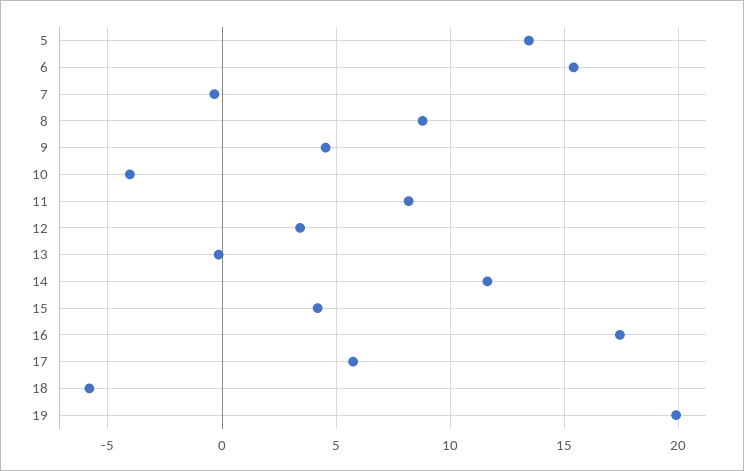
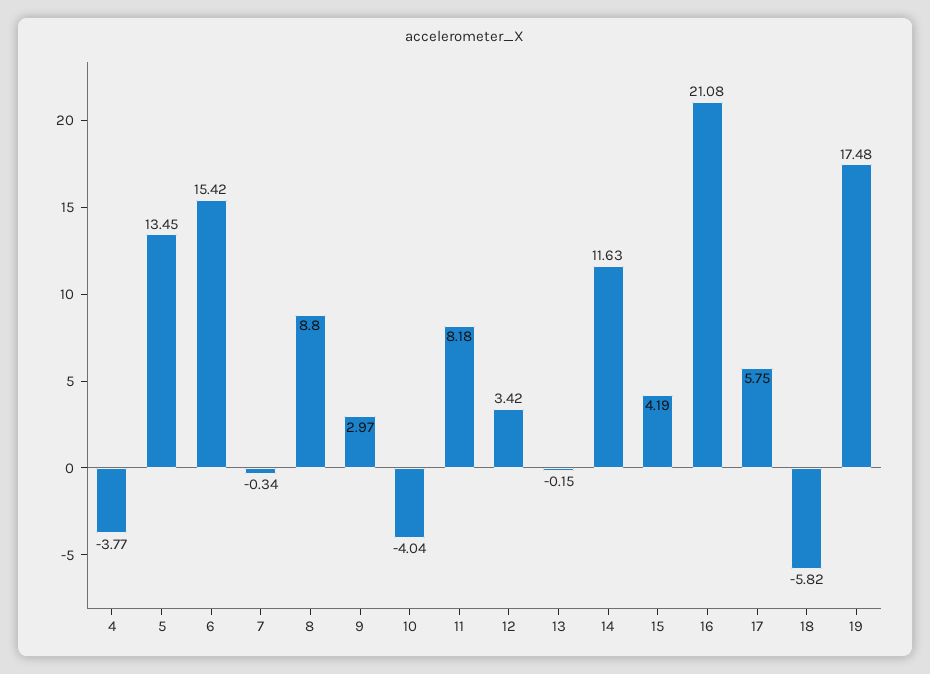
9: 4.5 -> 2.97
16: 17.5 -> 21.08
19: 20 -> 17.48
4: none -> -3.77

